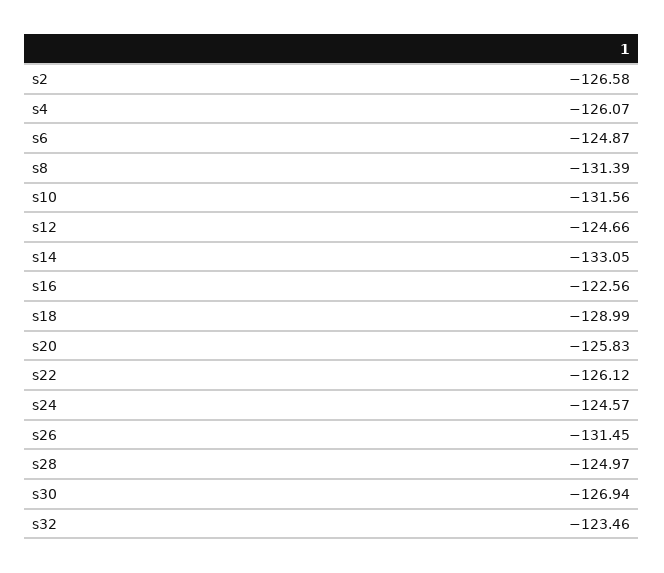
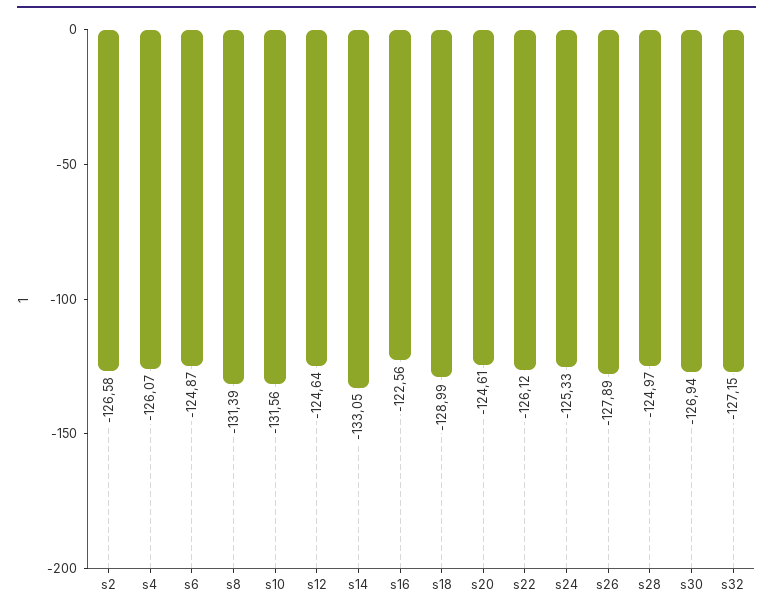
s12: -124.66 -> -124.64
s20: -125.83 -> -124.61
s24: -124.57 -> -125.33
s26: -131.45 -> -127.89
s32: -123.46 -> -127.15

